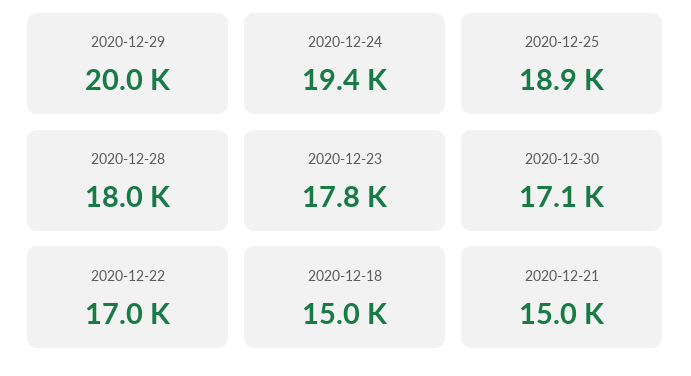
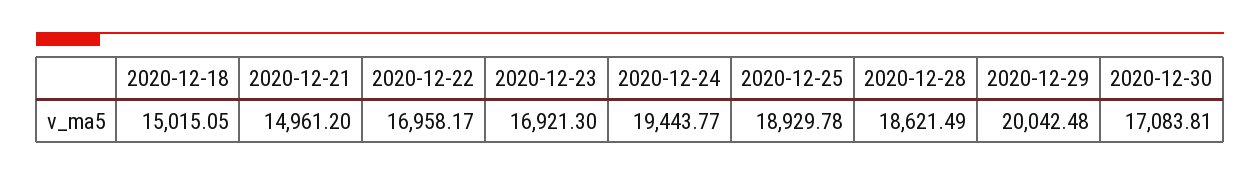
2020-12-28: 18000 -> 18621.49
2020-12-23: 17800 -> 16921.3

